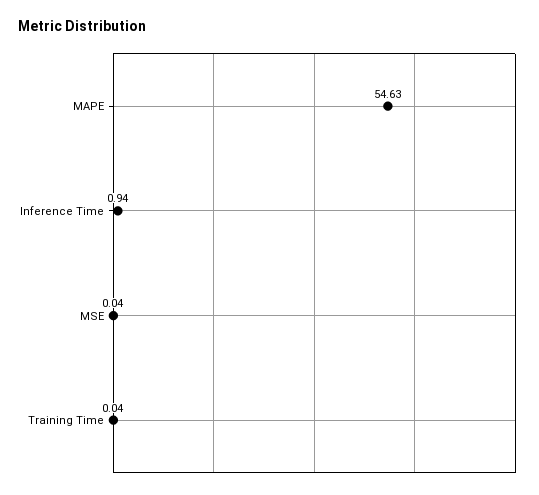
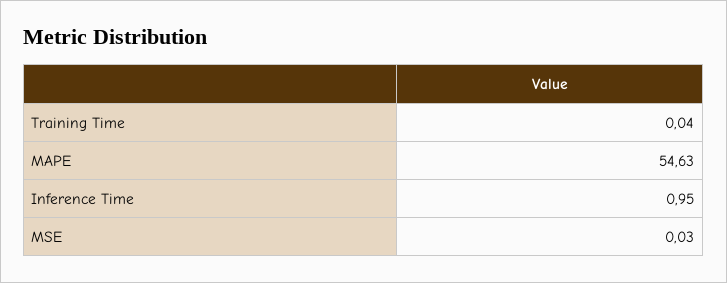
Inference Time: 0.94 -> 0.95
MSE: 0.04 -> 0.03

